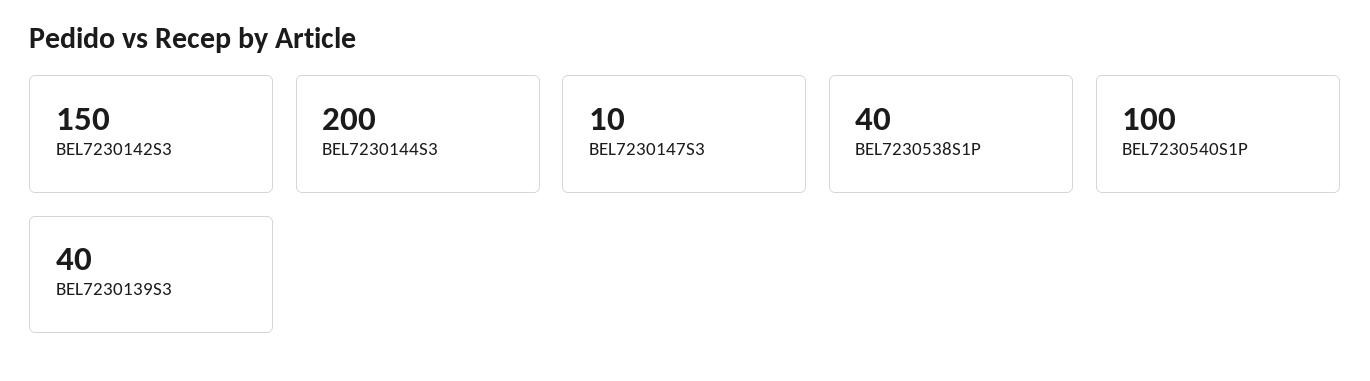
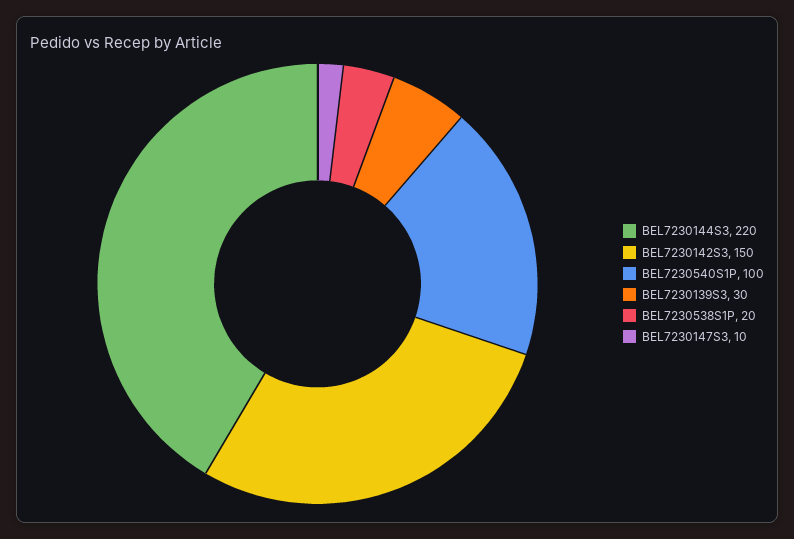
BEL7230144S3: 200 -> 220
BEL7230538S1P: 40 -> 20
BEL7230139S3: 40 -> 30

